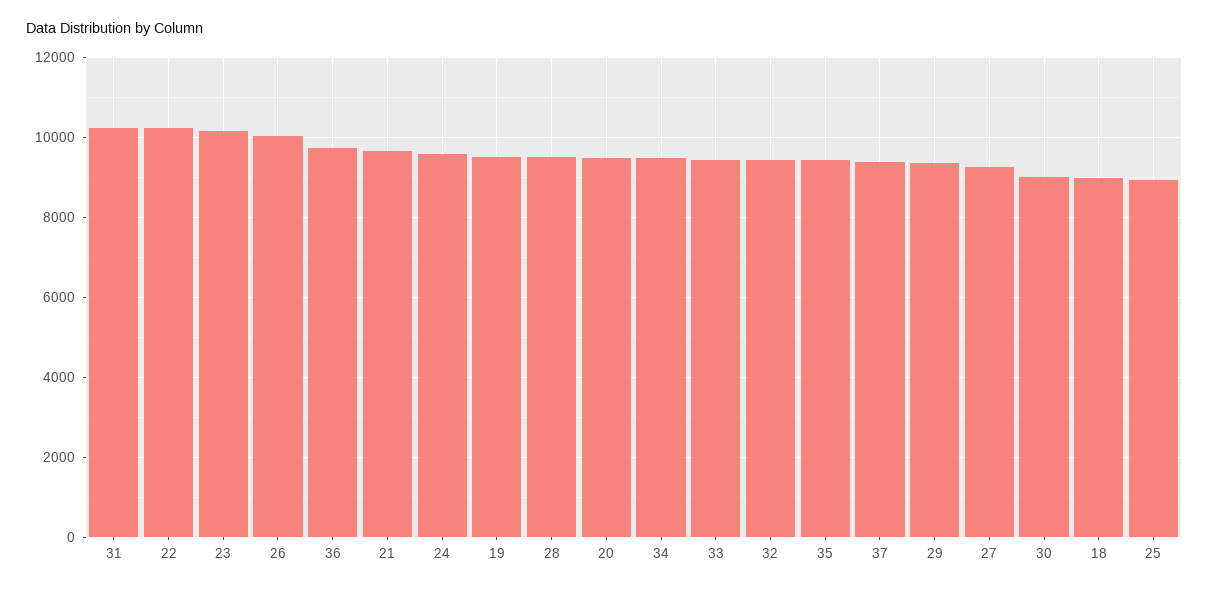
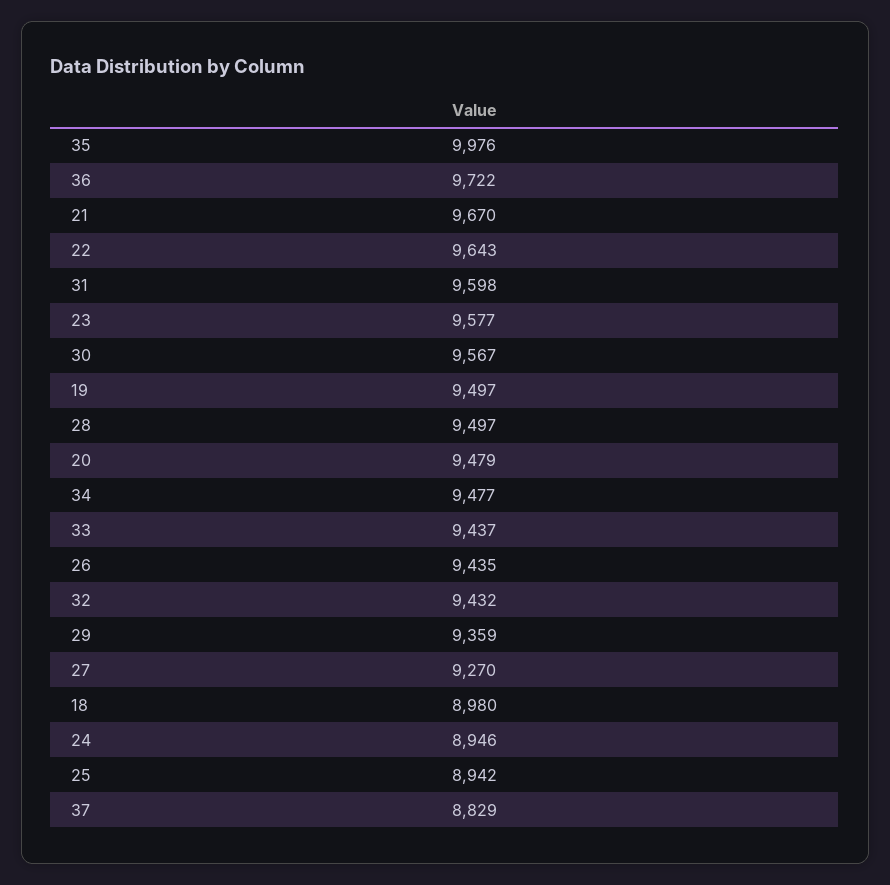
31: 10200 -> 9598
22: 10200 -> 9643
23: 10200 -> 9577
26: 10000 -> 9435
24: 9600 -> 8946
35: 9400 -> 9976
37: 9400 -> 8829
30: 9000 -> 9567

